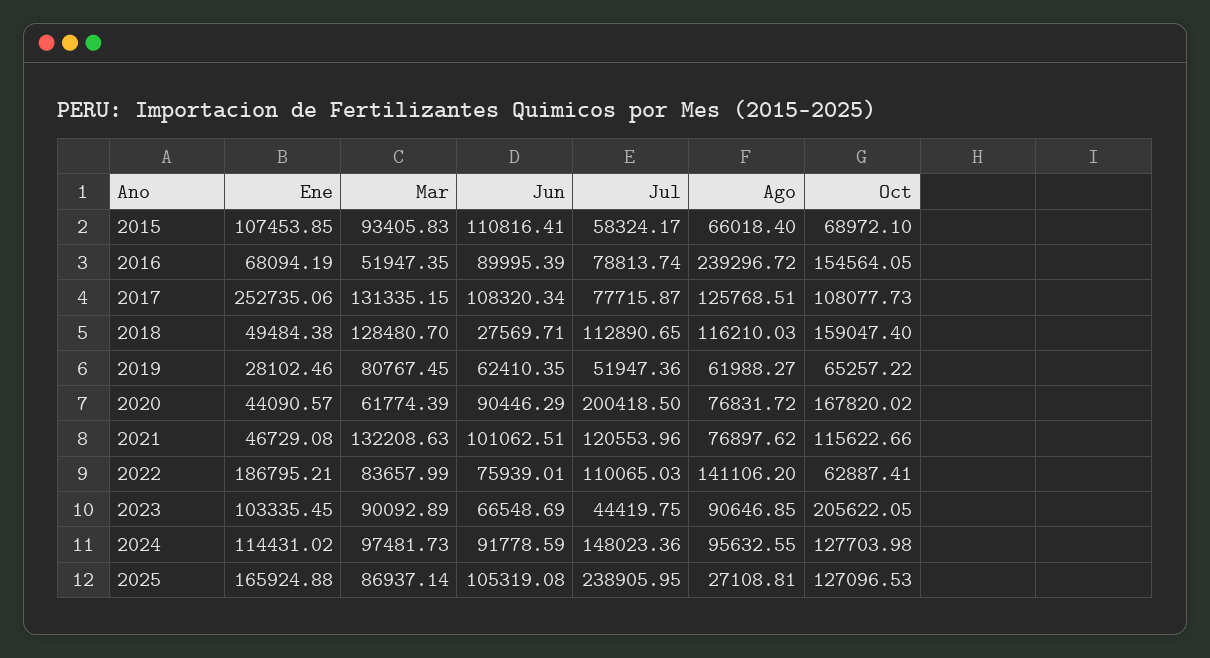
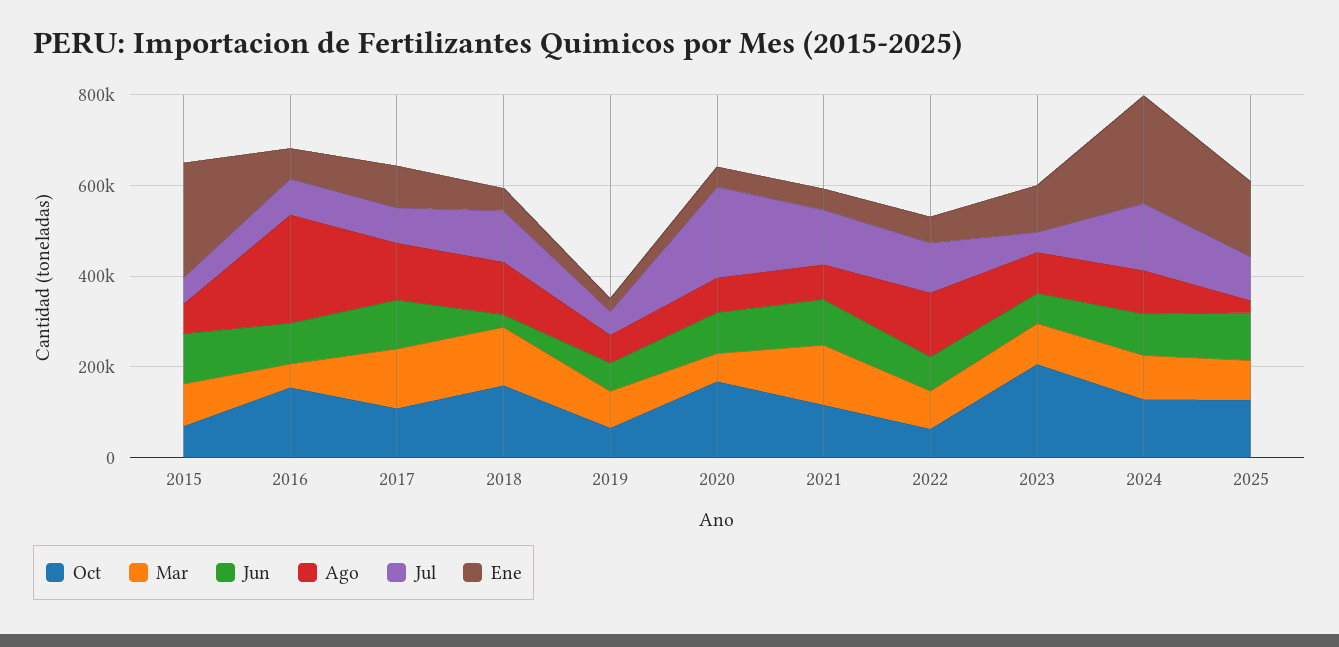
Ene, 2015: 107453.85 -> 250000
Ene, 2017: 252735.06 -> 100000
Ene, 2022: 186795.21 -> 50000
Ene, 2024: 114431.02 -> 250000
Jul, 2025: 238905.95 -> 100000

